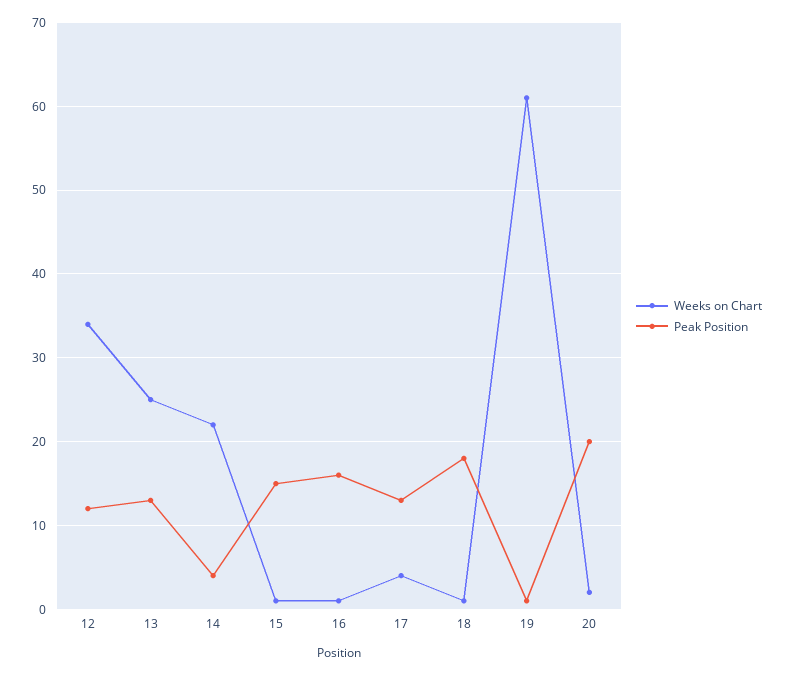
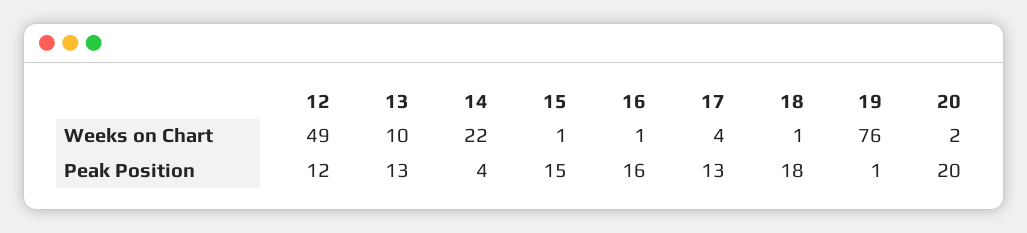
Weeks on Chart, 12: 34 -> 49
Weeks on Chart, 13: 25 -> 10
Weeks on Chart, 19: 61 -> 76

